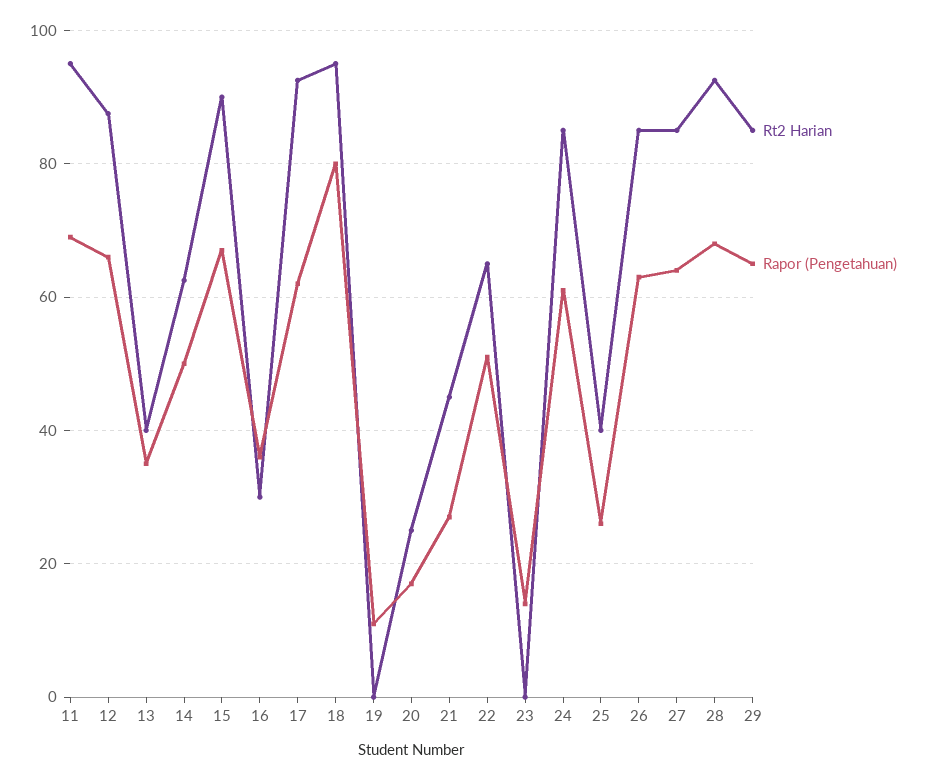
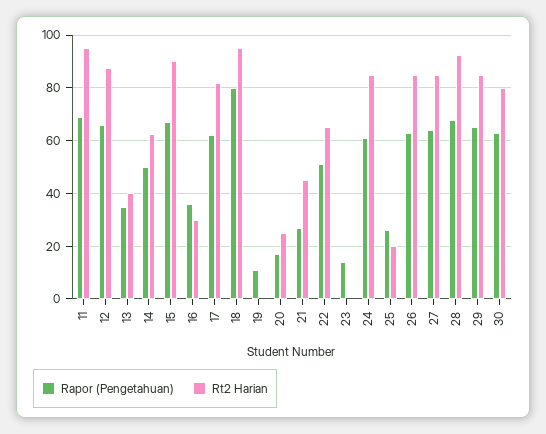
Rt2 Harian, 17: 92 -> 82.5
Rt2 Harian, 25: 40 -> 20
Rapor (Pengetahuan), 30: none -> 62.5
Rt2 Harian, 30: none -> 80

